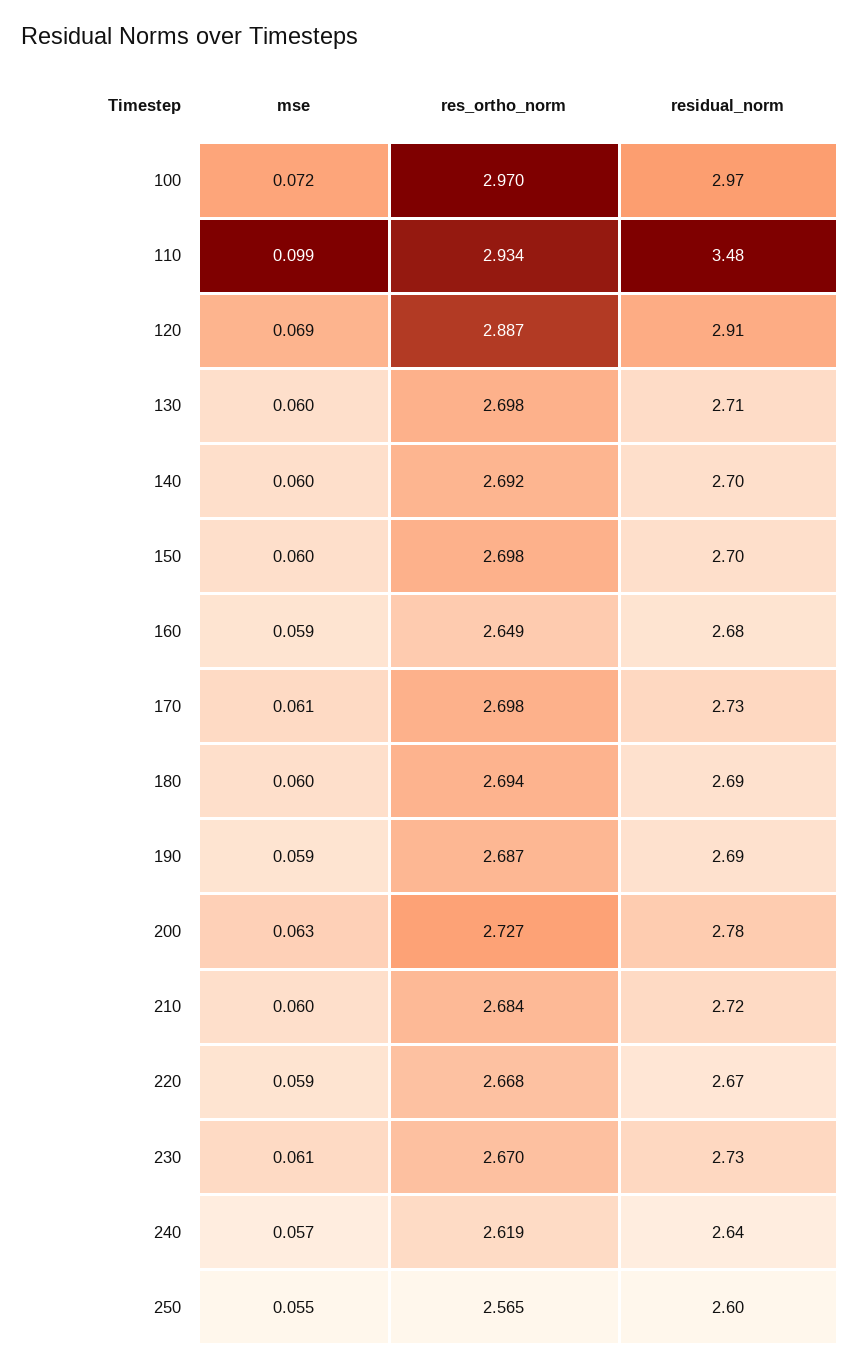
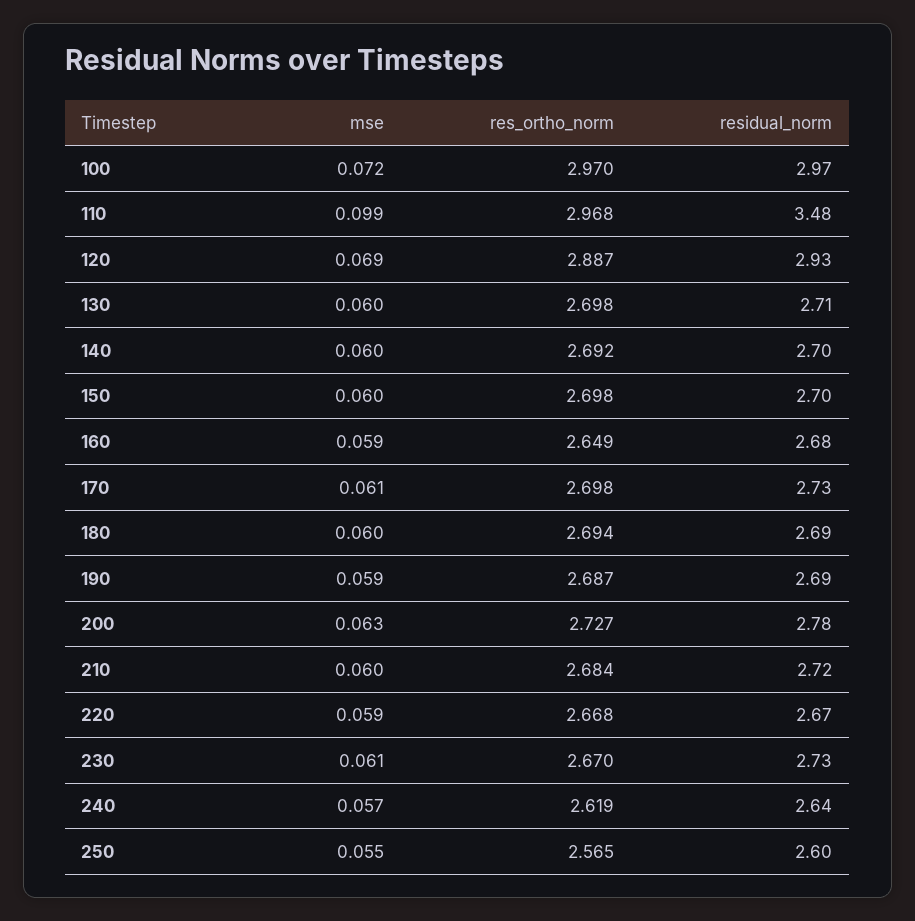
res_ortho_norm, 110: 2.934 -> 2.968
residual_norm, 120: 2.91 -> 2.93

